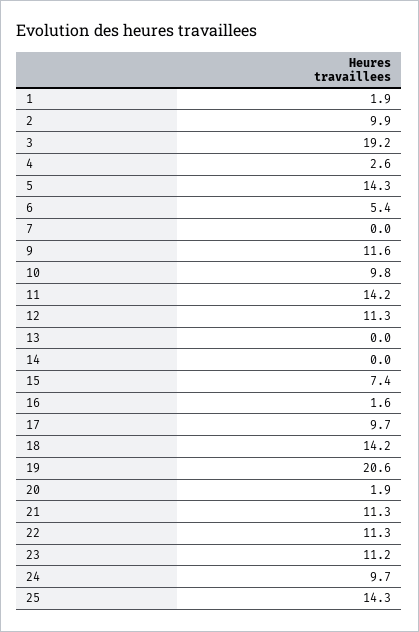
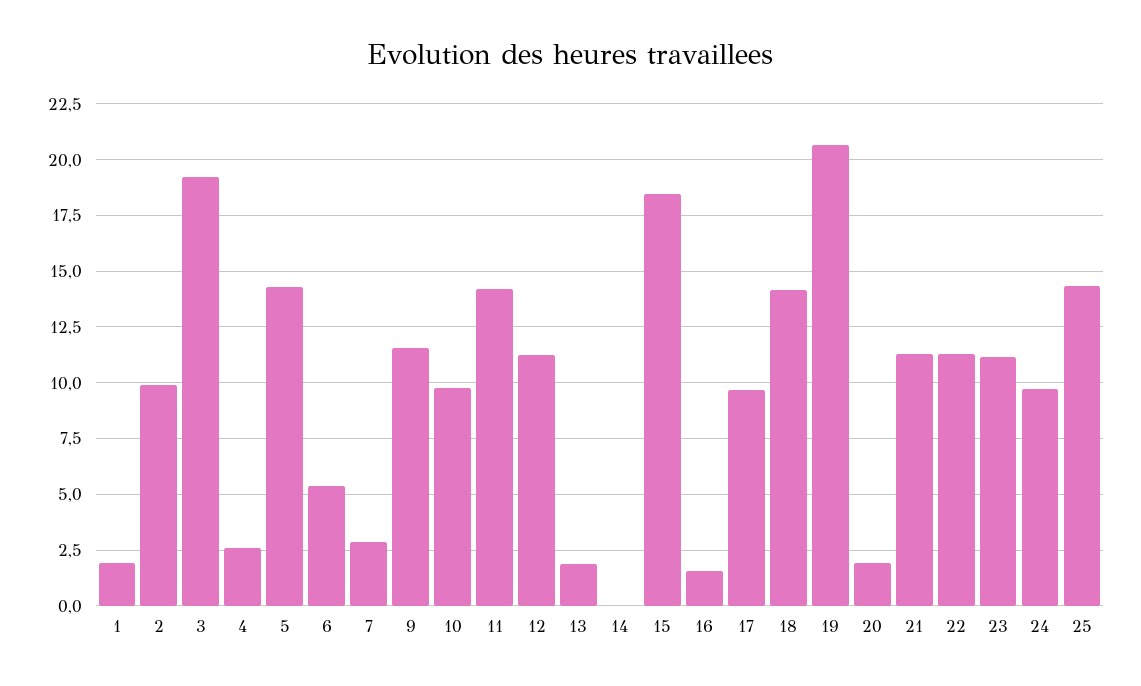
7: 0 -> 3
13: 0 -> 2
15: 7.4 -> 18.5

